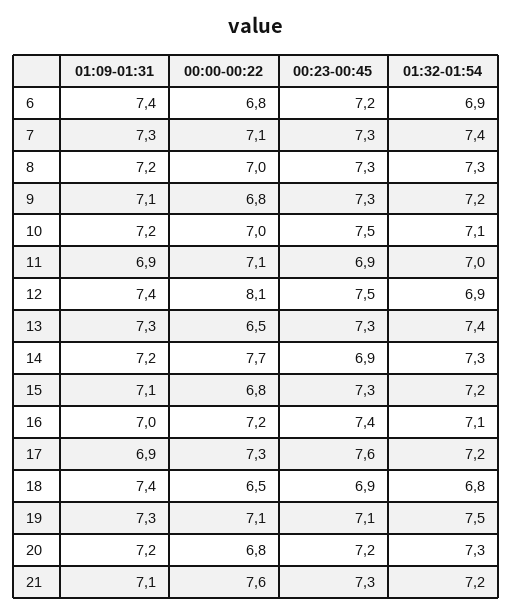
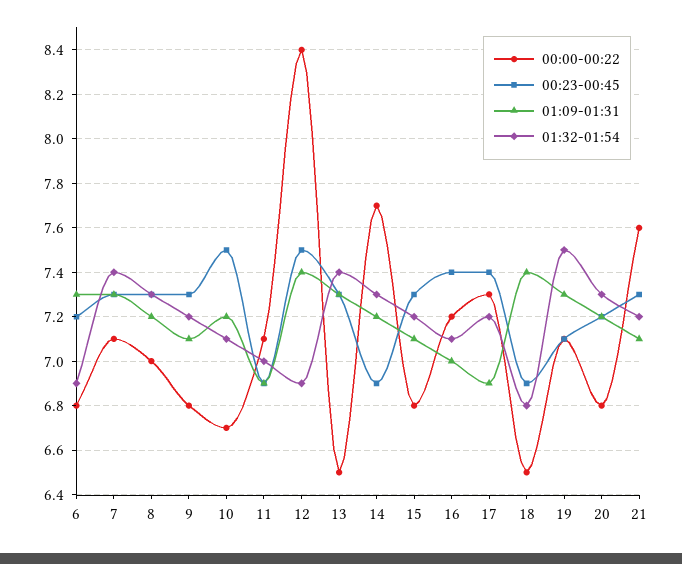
01:09-01:31, 6: 7.4 -> 7.3
00:00-00:22, 10: 7 -> 6.7
00:00-00:22, 12: 8.1 -> 8.4
00:23-00:45, 17: 7.6 -> 7.4

